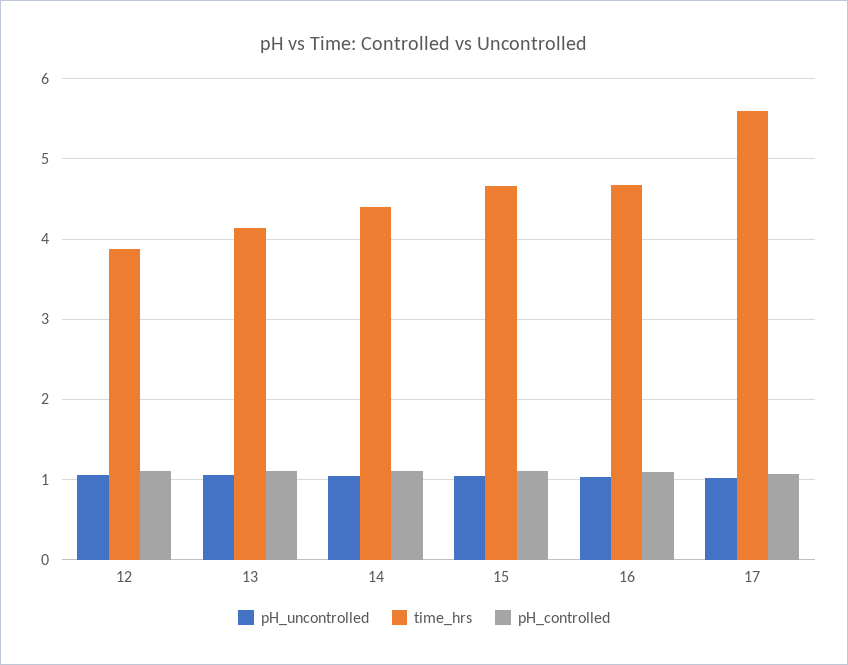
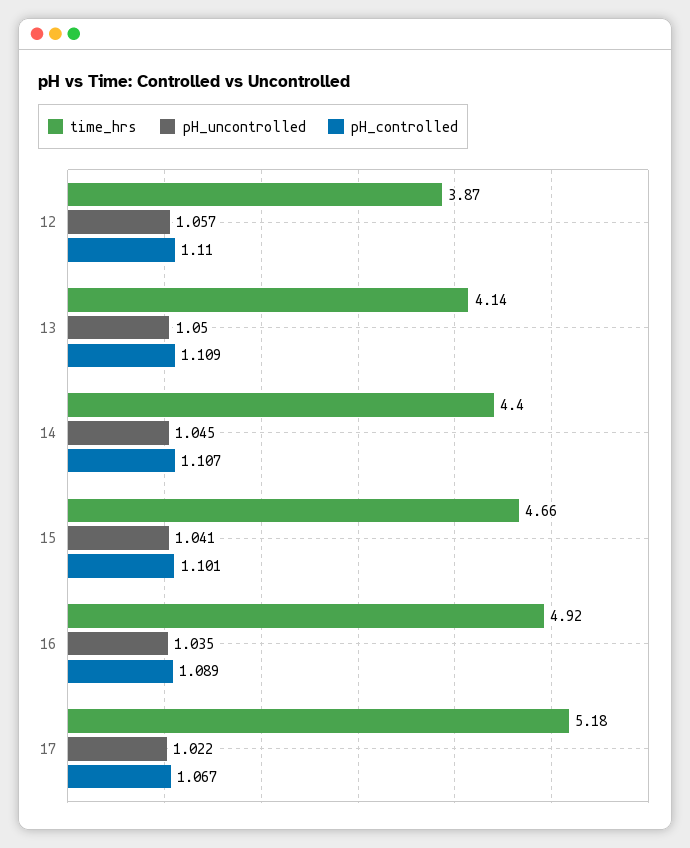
time_hrs, 16: 4.7 -> 4.92
time_hrs, 17: 5.6 -> 5.18

